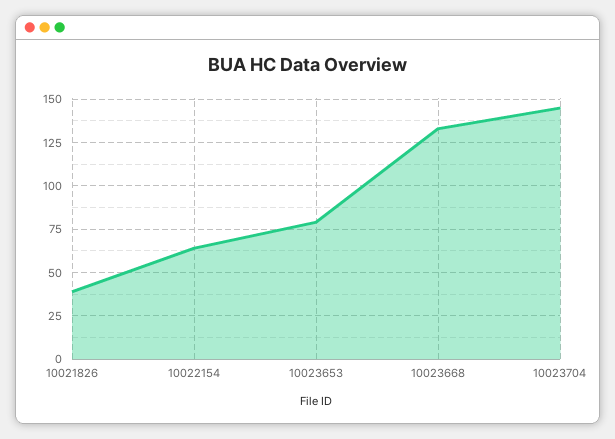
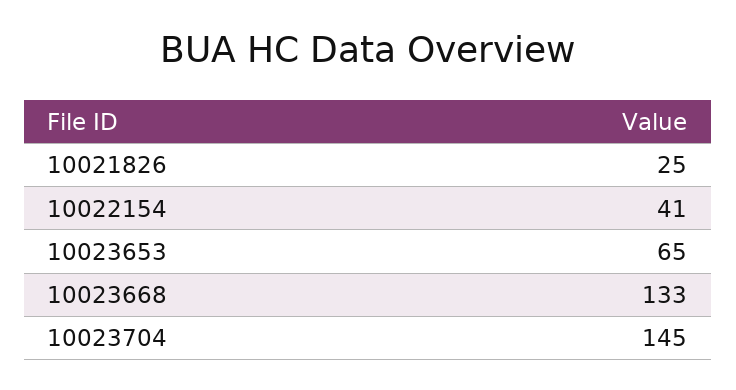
10021826: 40 -> 25
10022154: 65 -> 41
10023653: 80 -> 65

